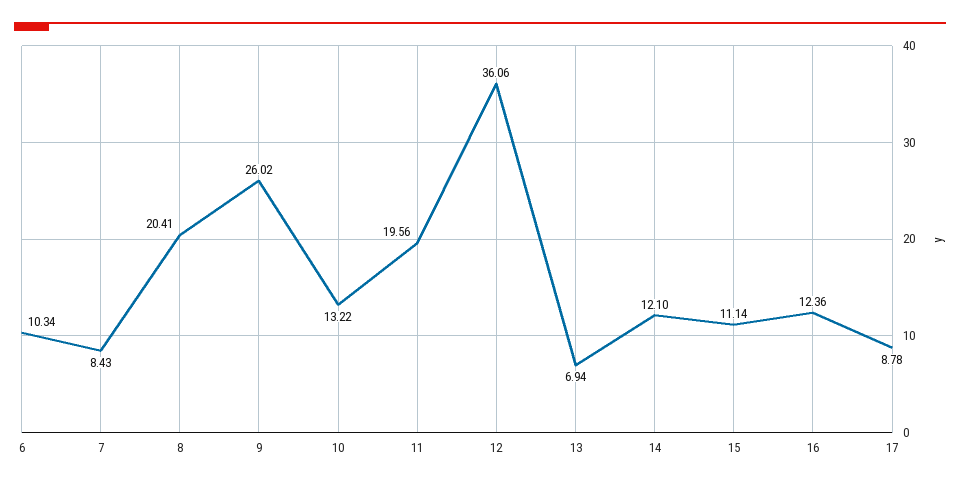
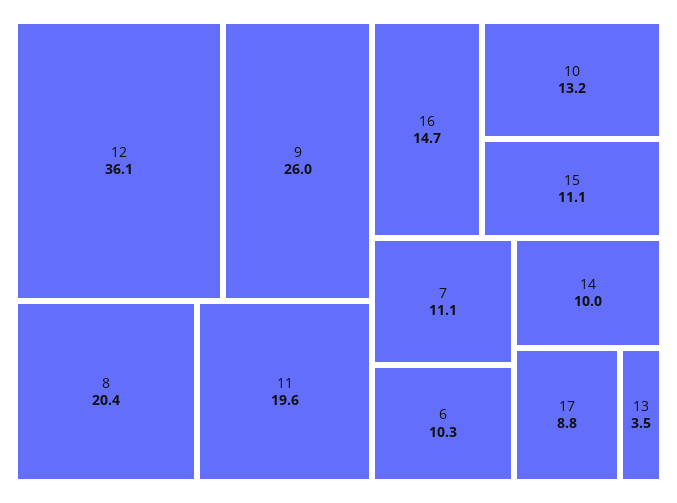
7: 8.43 -> 11.1
13: 6.94 -> 3.5
14: 12.1 -> 10
16: 12.36 -> 14.7

